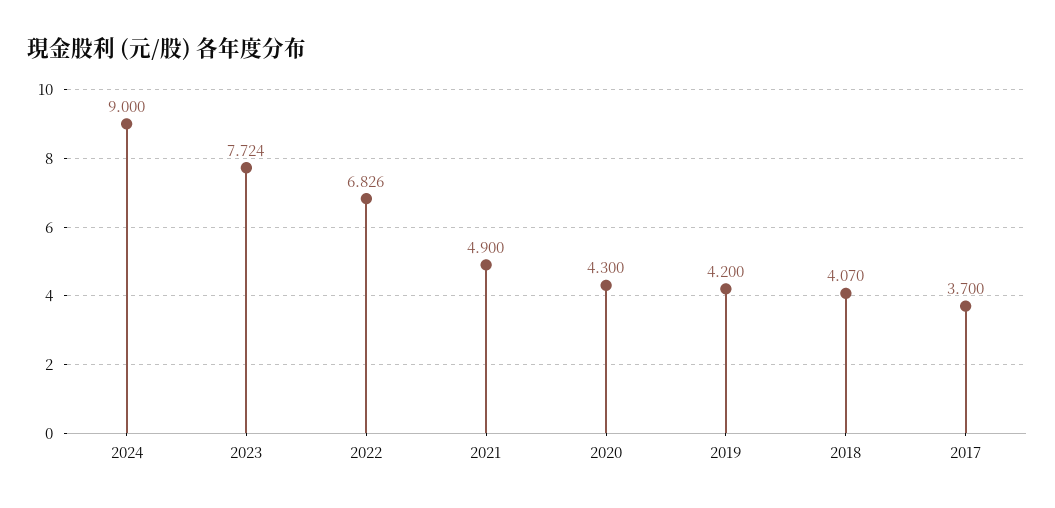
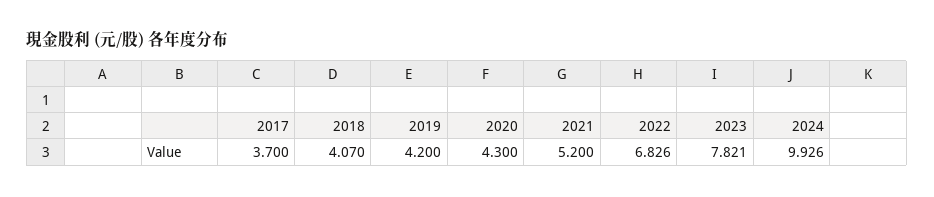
2024: 9 -> 9.926
2023: 7.724 -> 7.821
2021: 4.9 -> 5.2

